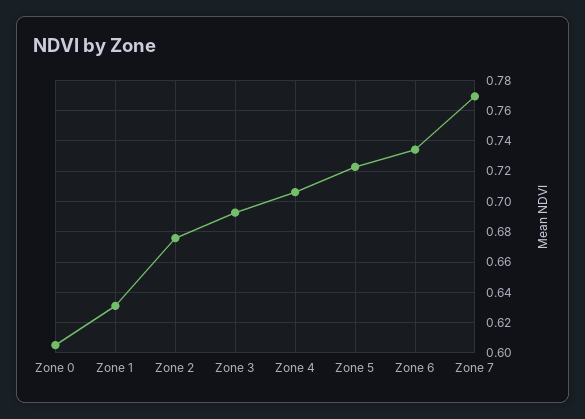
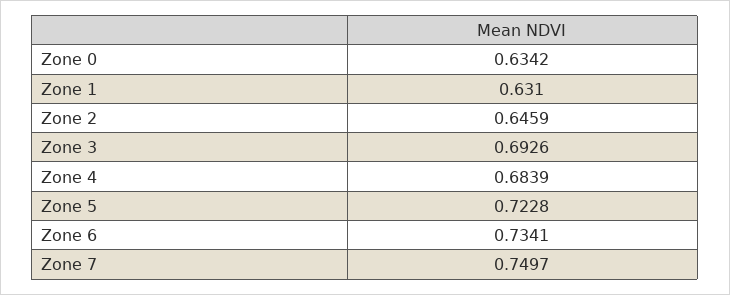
Zone 0: 0.605 -> 0.6342
Zone 2: 0.675 -> 0.6459
Zone 4: 0.705 -> 0.6839
Zone 7: 0.77 -> 0.7497

